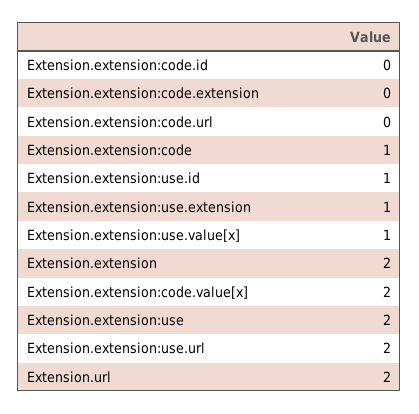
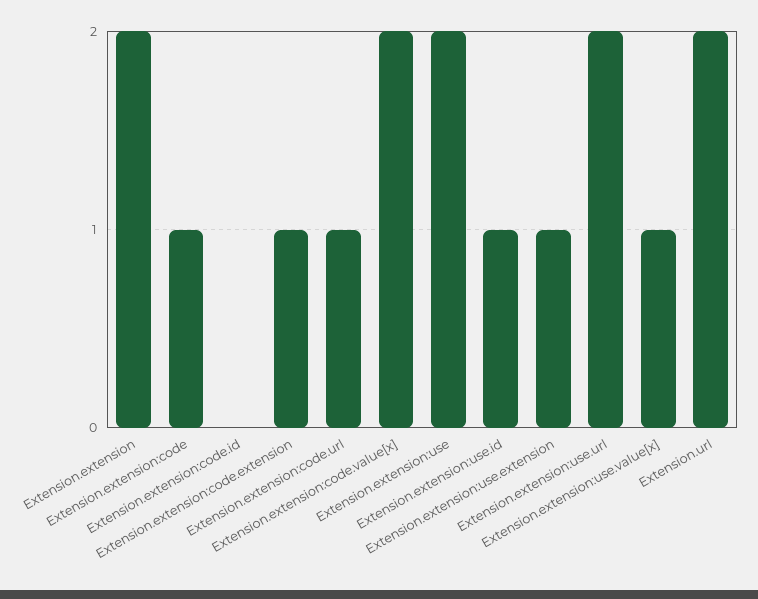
Extension.extension:code.extension: 0 -> 1
Extension.extension:code.url: 0 -> 1

